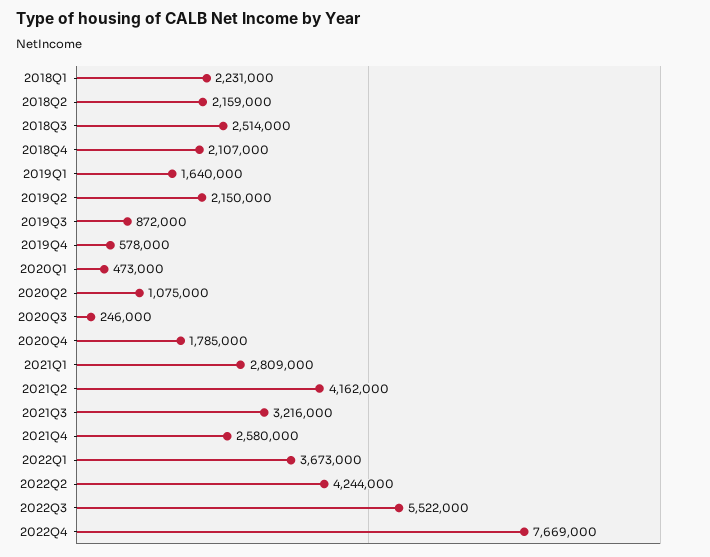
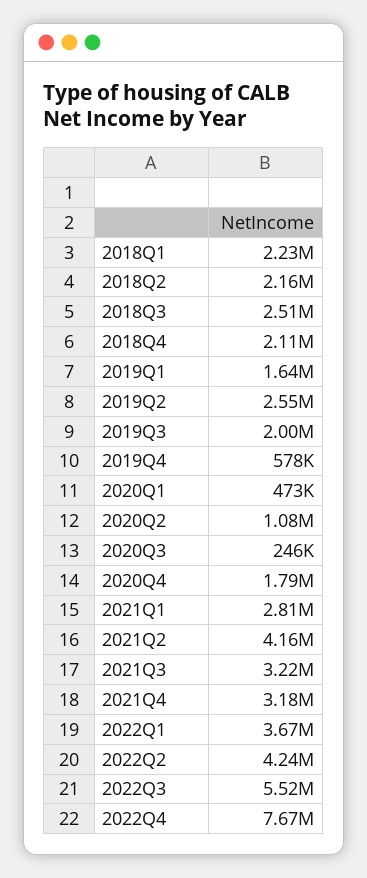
2019Q2: 2150000 -> 2550000
2019Q3: 872000 -> 2000000
2021Q4: 2580000 -> 3180000

